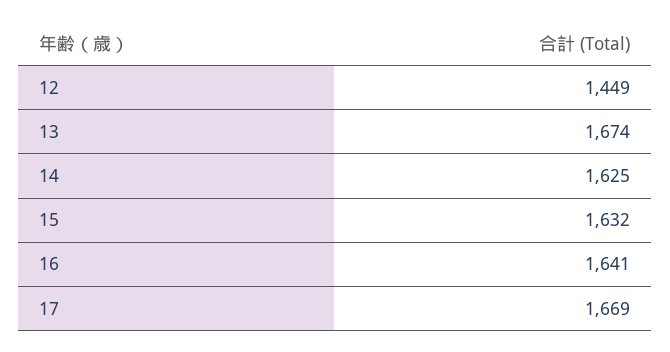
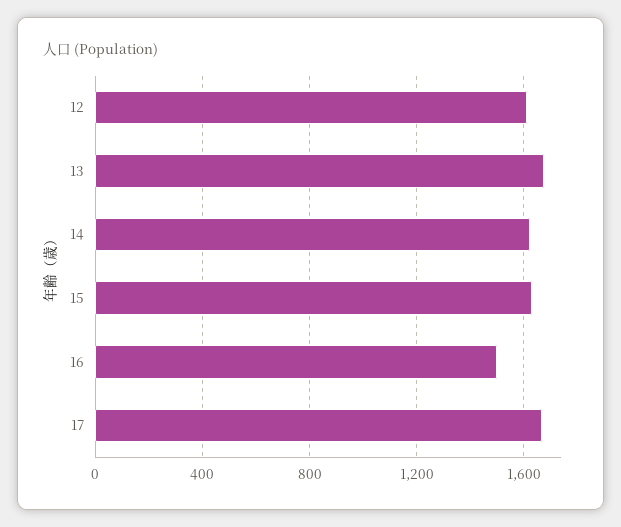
12: 1449 -> 1600
16: 1641 -> 1500

